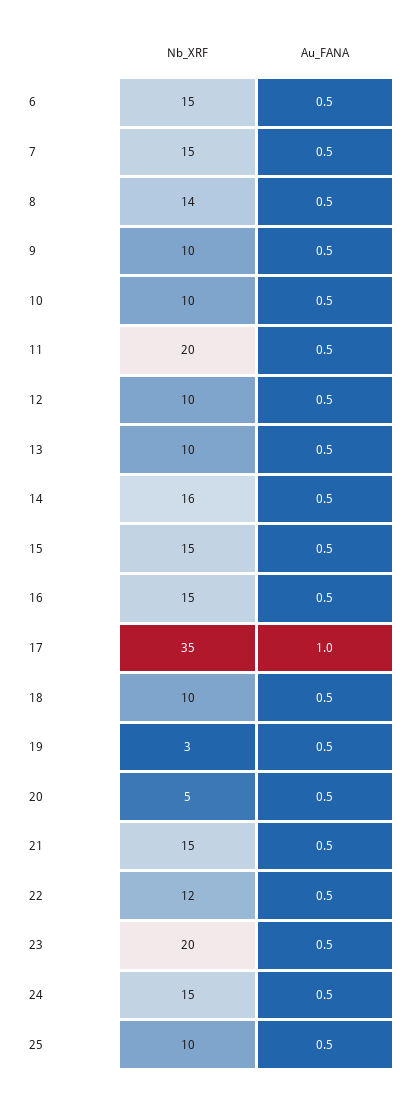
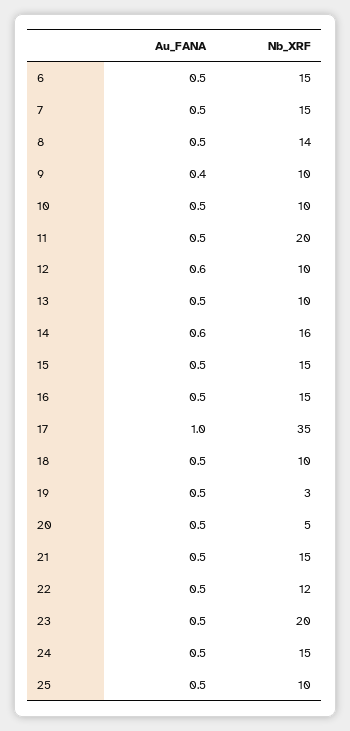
Au_FANA, 9: 0.5 -> 0.4
Au_FANA, 12: 0.5 -> 0.6
Au_FANA, 14: 0.5 -> 0.6

